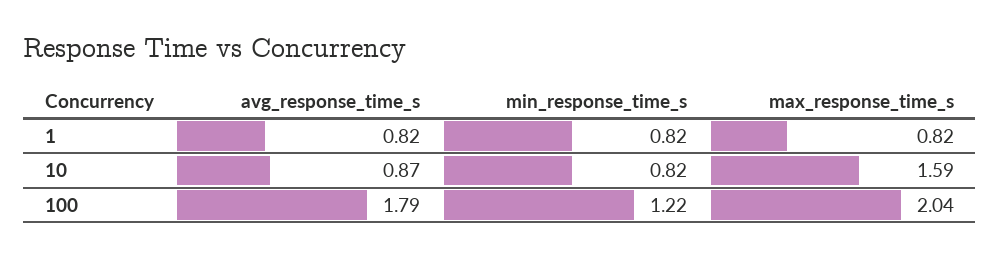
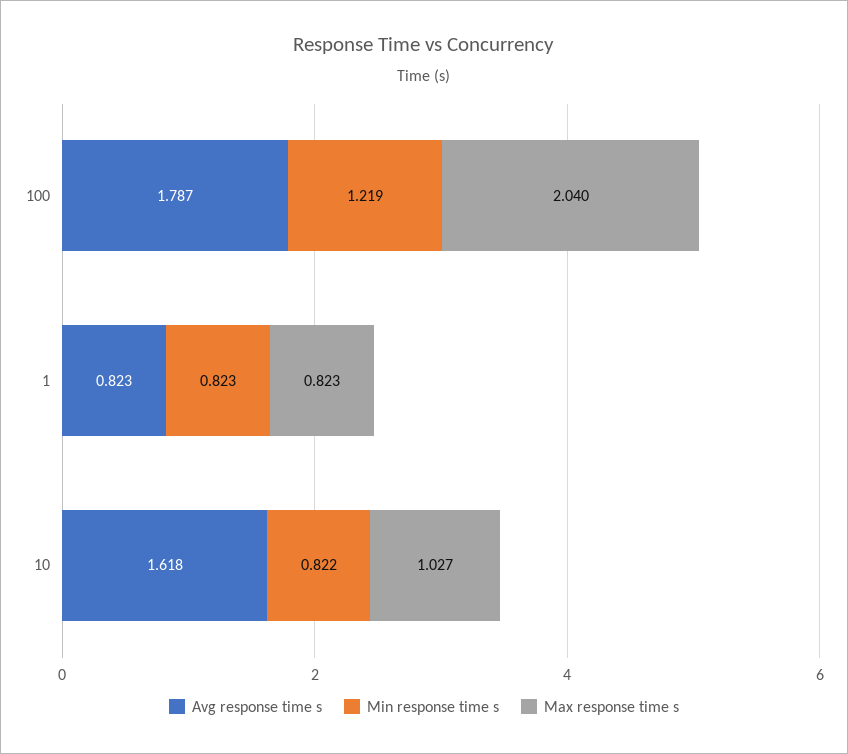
avg_response_time_s, 10: 0.87 -> 1.618
max_response_time_s, 10: 1.59 -> 1.027

